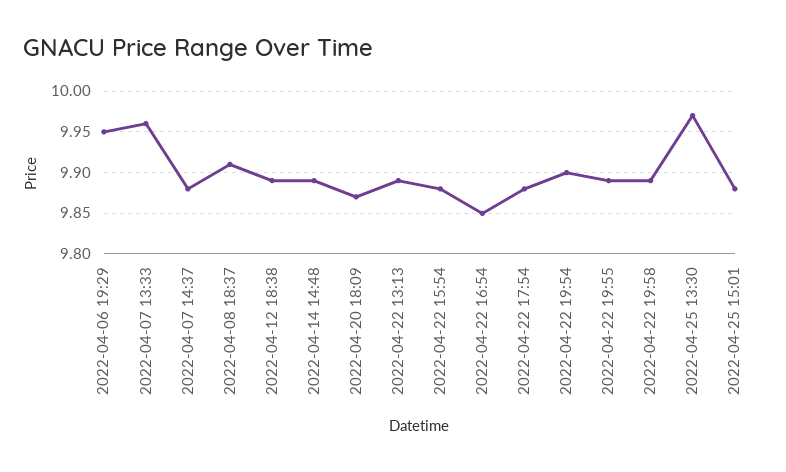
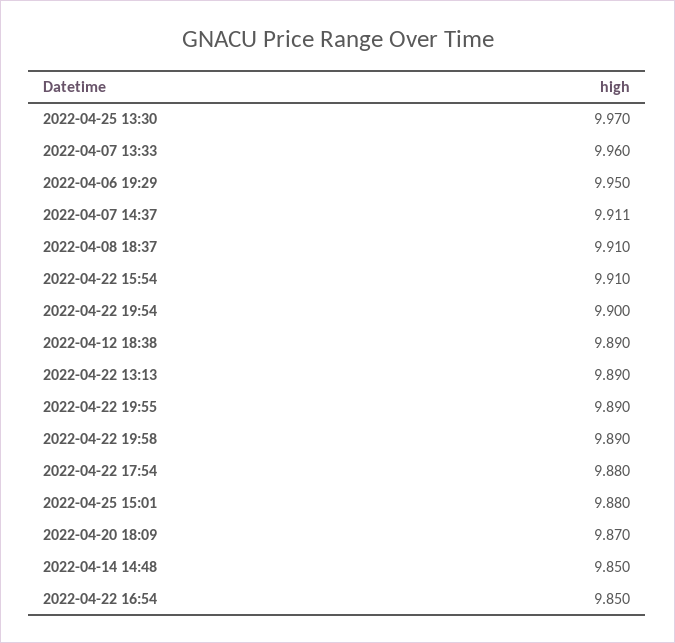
2022-04-07 14:37: 9.88 -> 9.911
2022-04-14 14:48: 9.89 -> 9.85
2022-04-22 15:54: 9.88 -> 9.91

